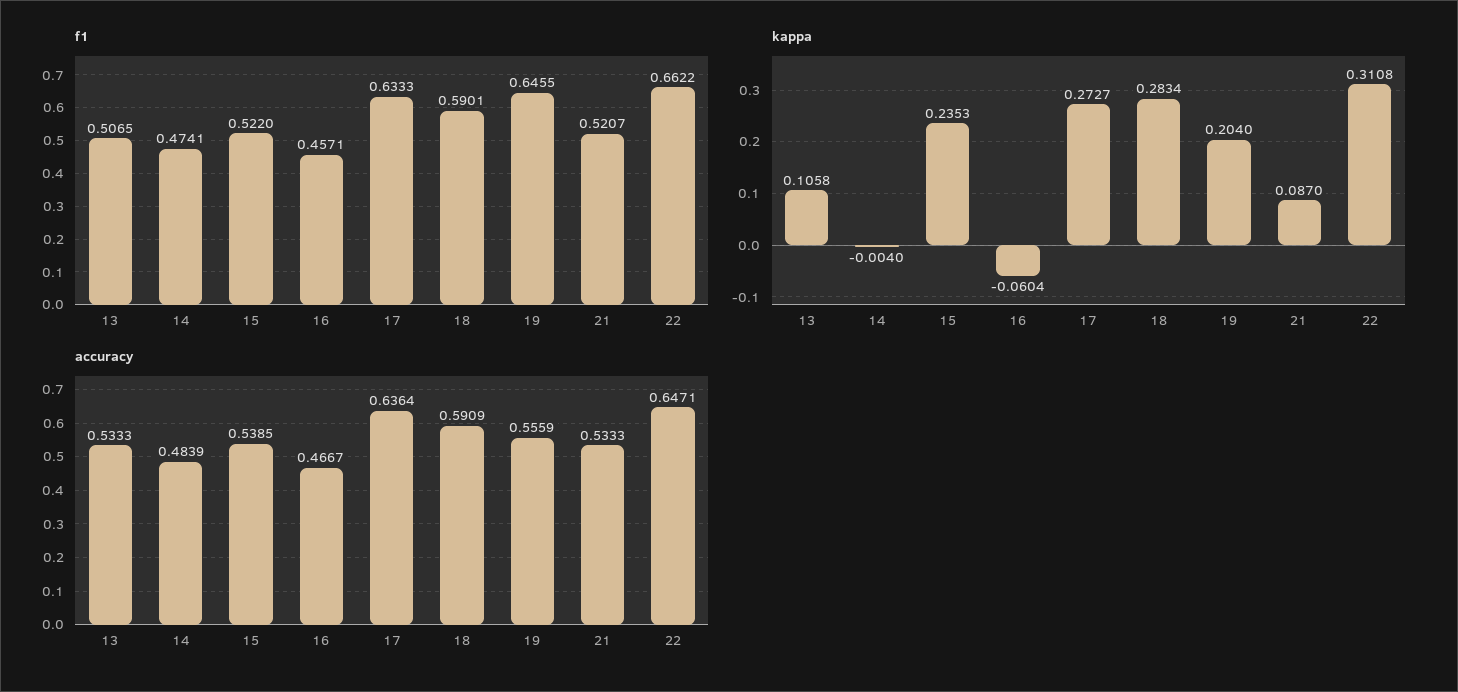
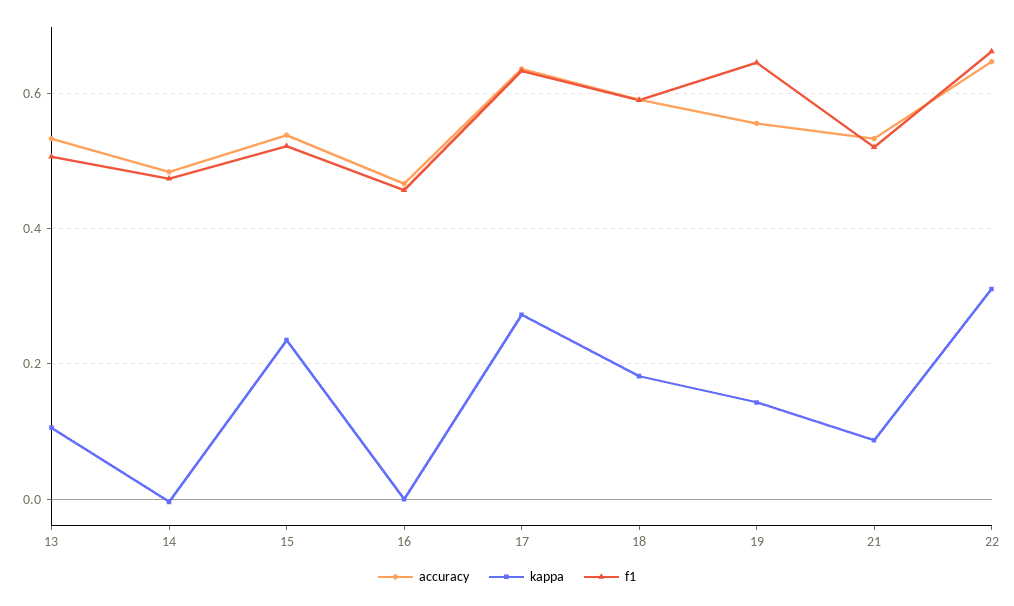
kappa, 16: -0.0604 -> 0
kappa, 18: 0.2834 -> 0.18
kappa, 19: 0.204 -> 0.14

